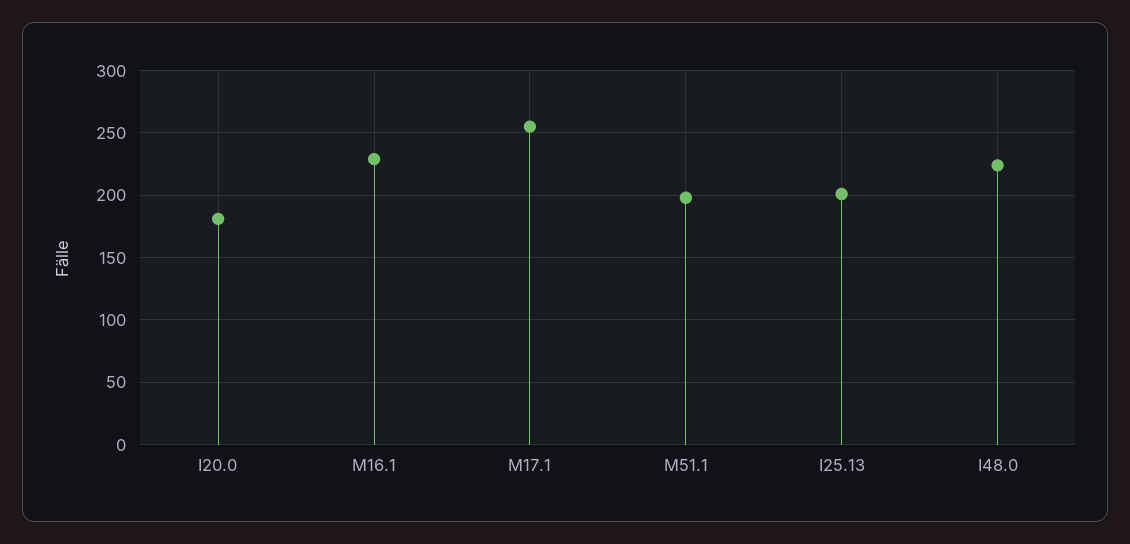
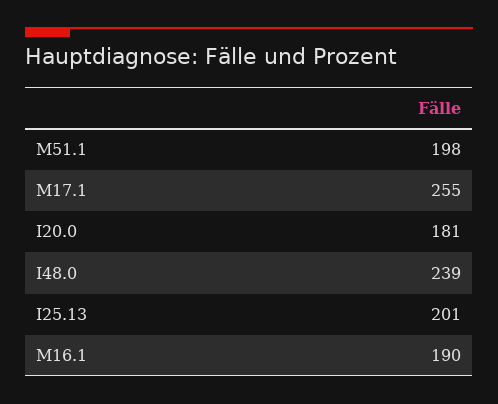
M16.1: 230 -> 190
I48.0: 225 -> 239

